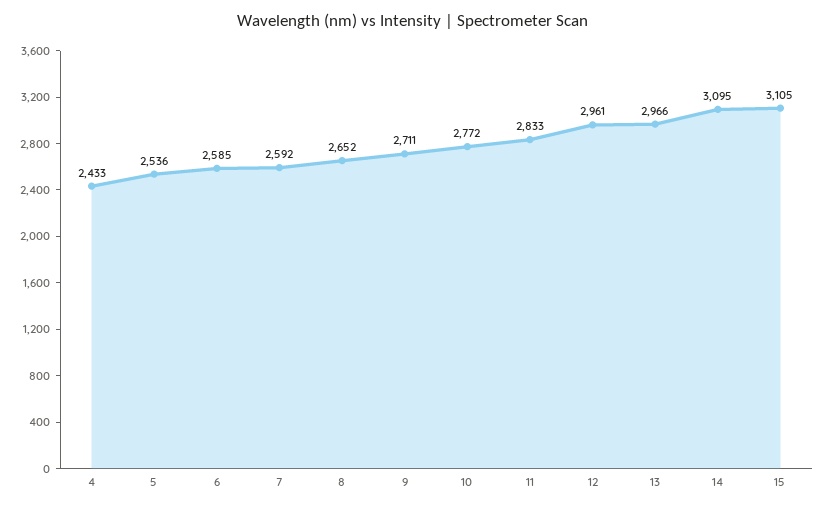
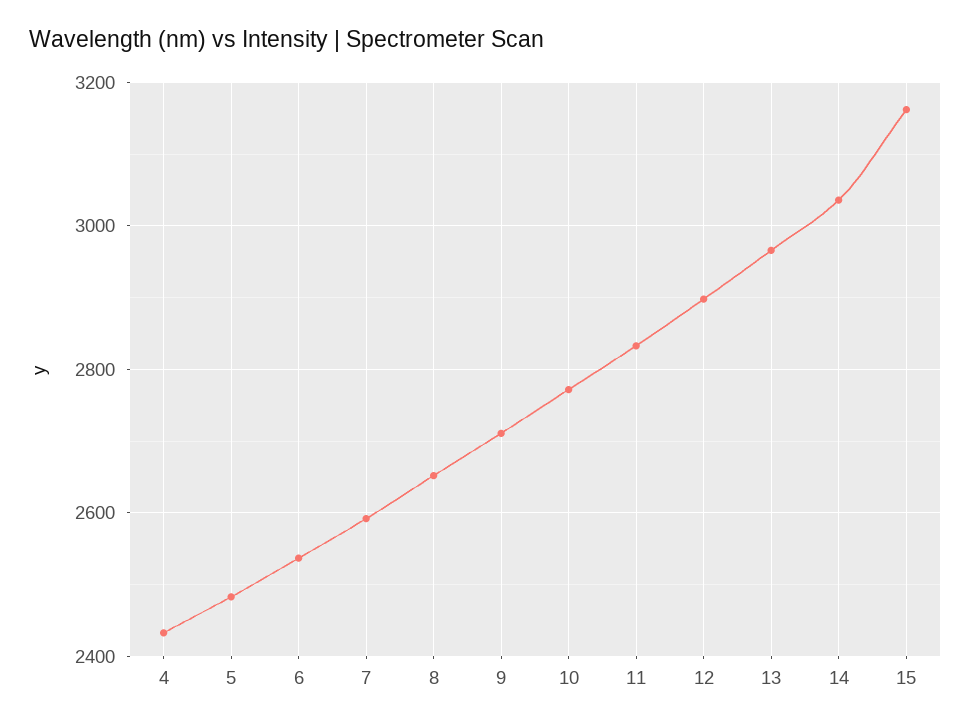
5: 2536 -> 2480
6: 2585 -> 2540
12: 2961 -> 2900
14: 3095 -> 3040
15: 3105 -> 3160

